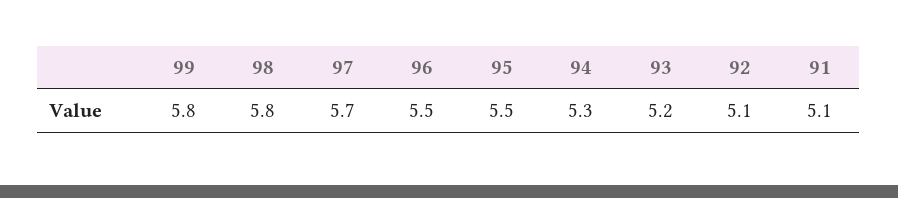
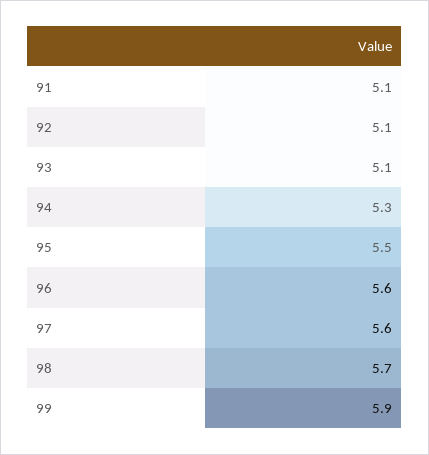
99: 5.8 -> 5.9
98: 5.8 -> 5.7
97: 5.7 -> 5.6
96: 5.5 -> 5.6
93: 5.2 -> 5.1

